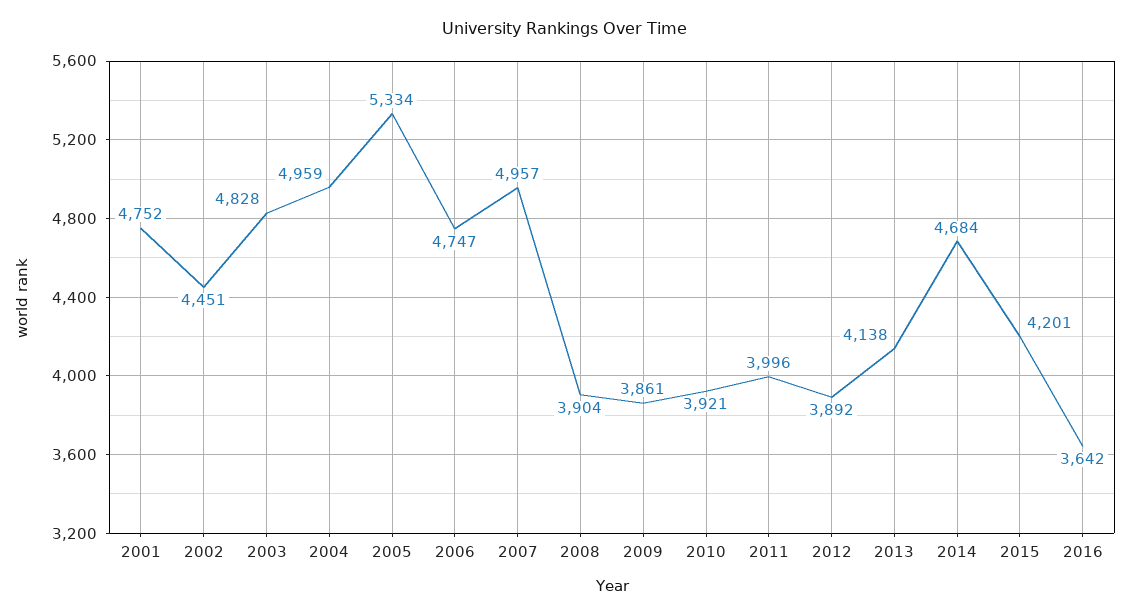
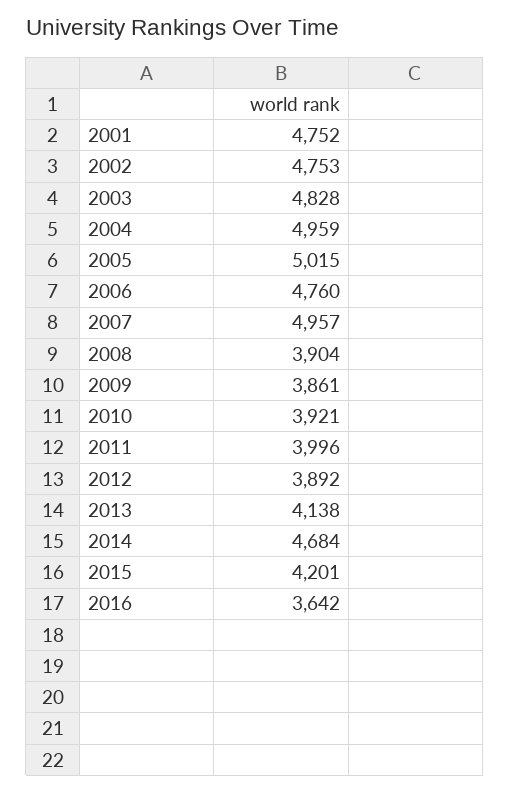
2002: 4451 -> 4753
2005: 5334 -> 5015
2006: 4747 -> 4760

